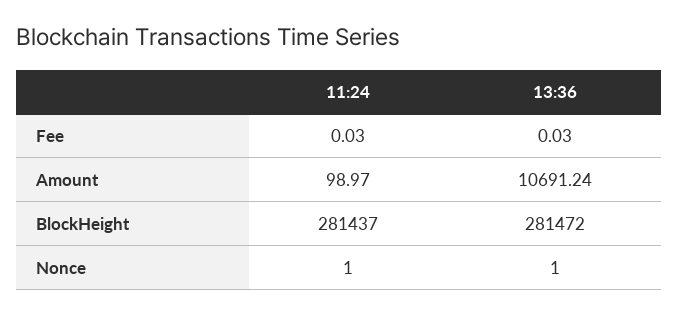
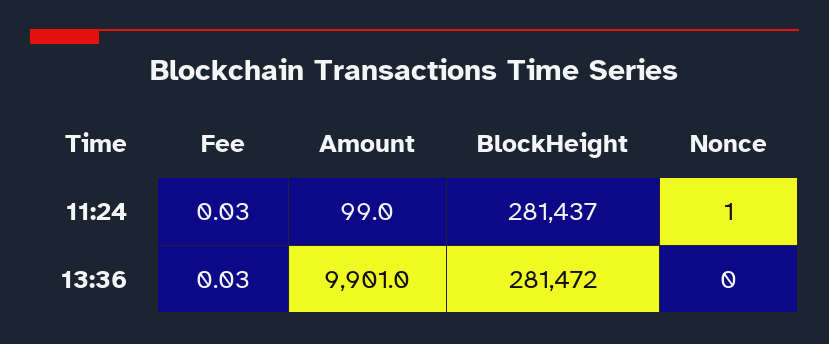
13:36, Amount: 10691.24 -> 9901
13:36, Nonce: 1 -> 0

